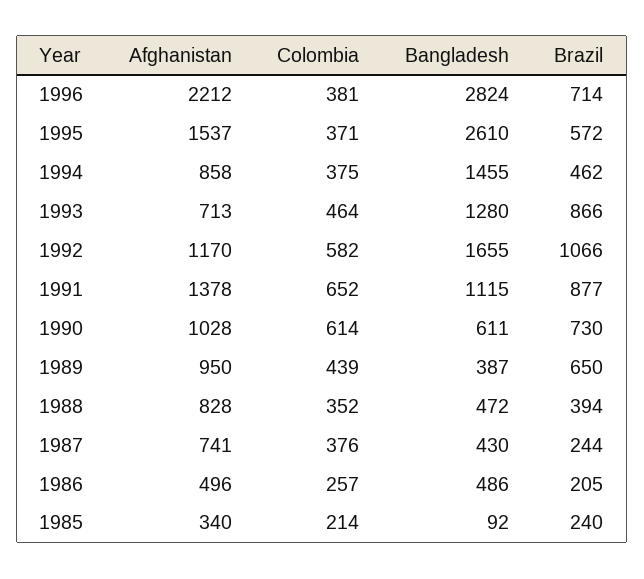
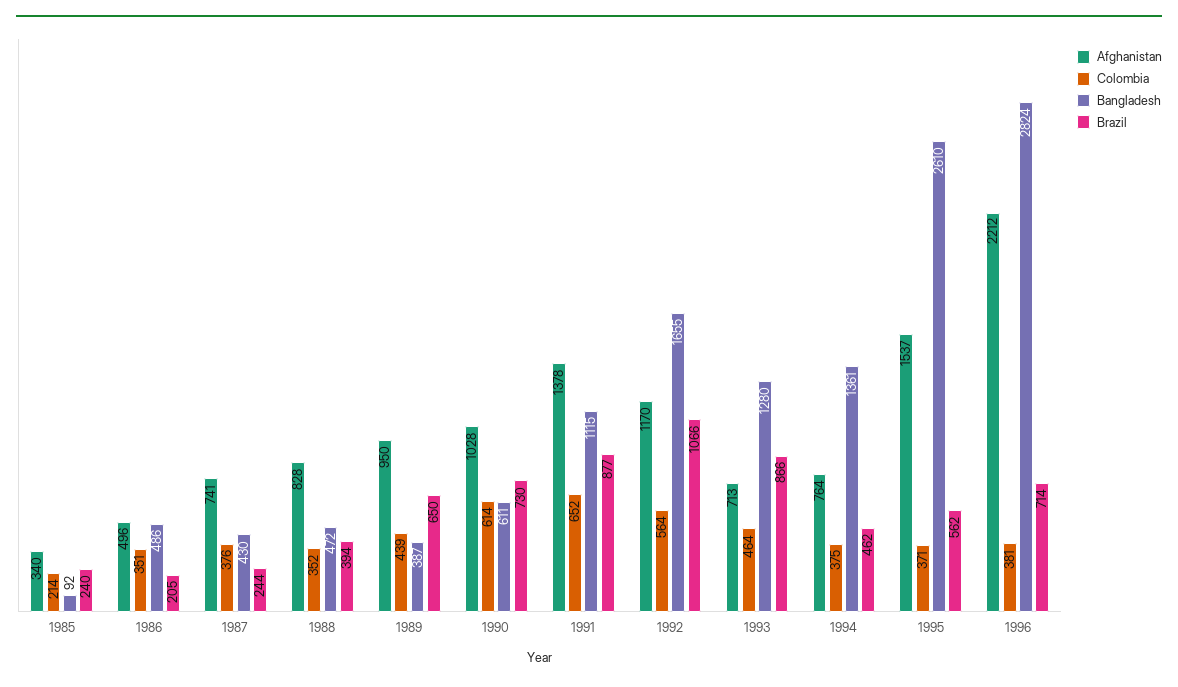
Brazil, 1995: 572 -> 562
Afghanistan, 1994: 858 -> 764
Bangladesh, 1994: 1455 -> 1361
Colombia, 1992: 582 -> 564
Colombia, 1986: 257 -> 351

